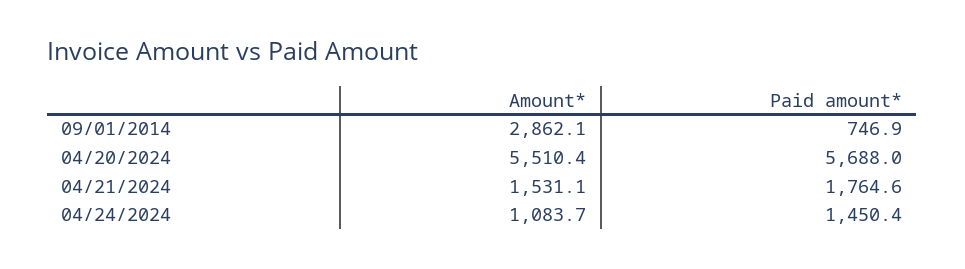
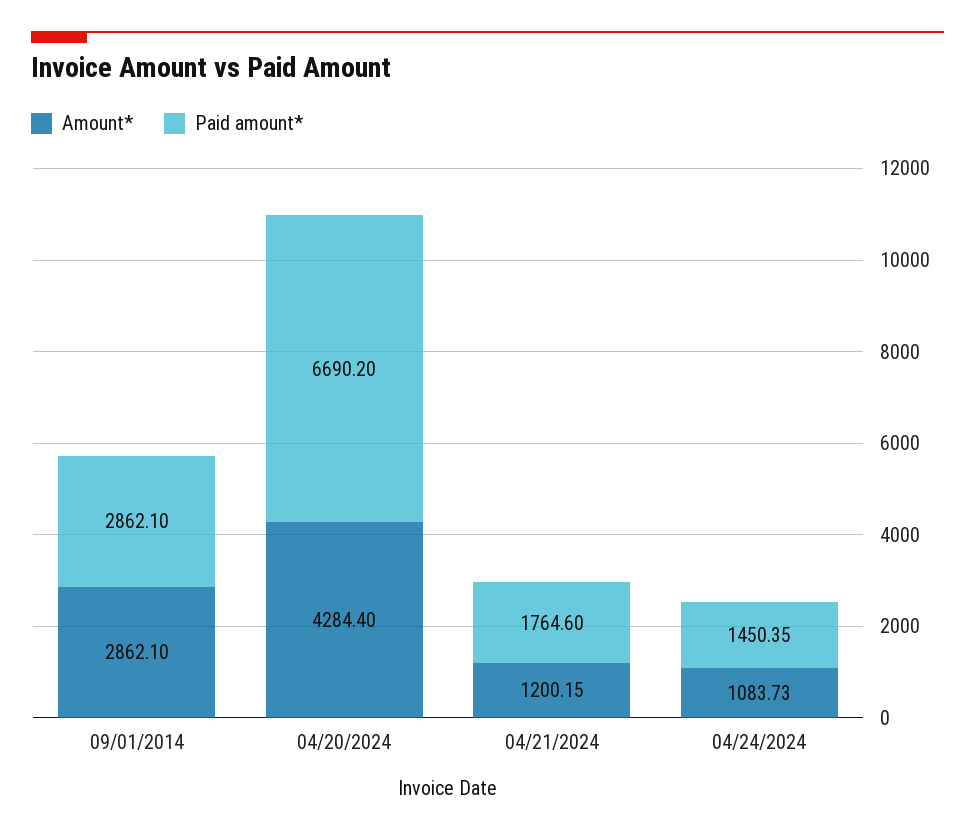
Paid amount*, 09/01/2014: 746.9 -> 2862.1
Amount*, 04/20/2024: 5510.4 -> 4284.4
Paid amount*, 04/20/2024: 5688 -> 6690.2
Amount*, 04/21/2024: 1531.1 -> 1200.15

